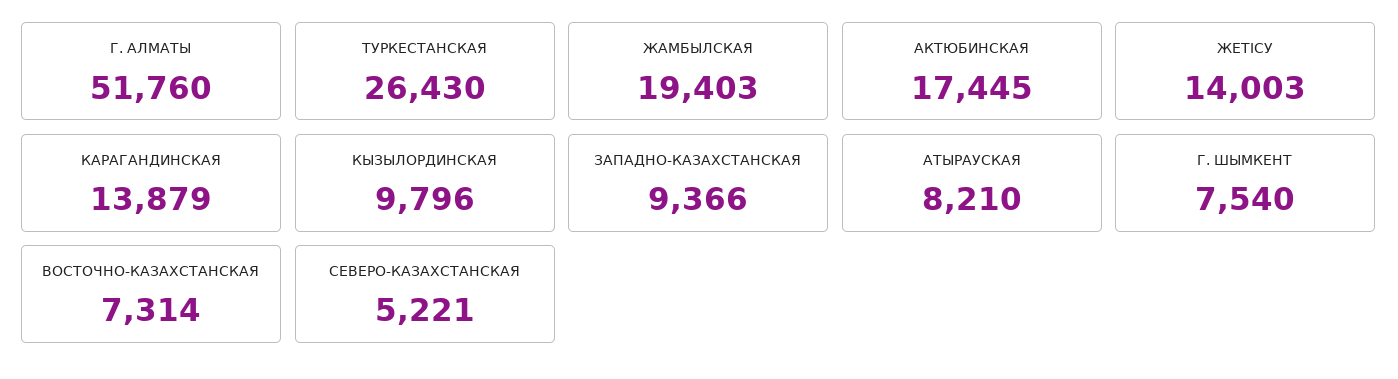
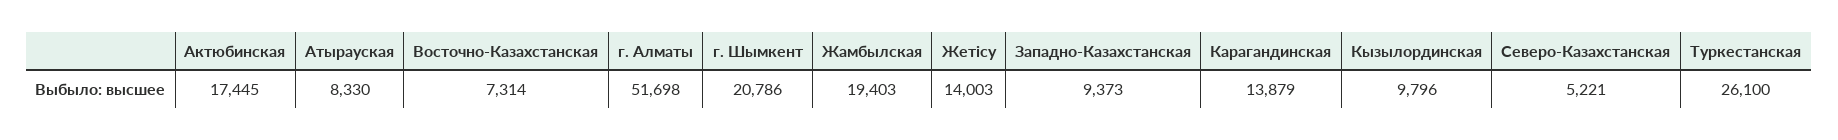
Г. АЛМАТЫ: 51760 -> 51698
ТУРКЕСТАНСКАЯ: 26430 -> 26100
ЗАПАДНО-КАЗАХСТАНСКАЯ: 9366 -> 9373
АТЫРАУСКАЯ: 8210 -> 8330
Г. ШЫМКЕНТ: 7540 -> 20786

